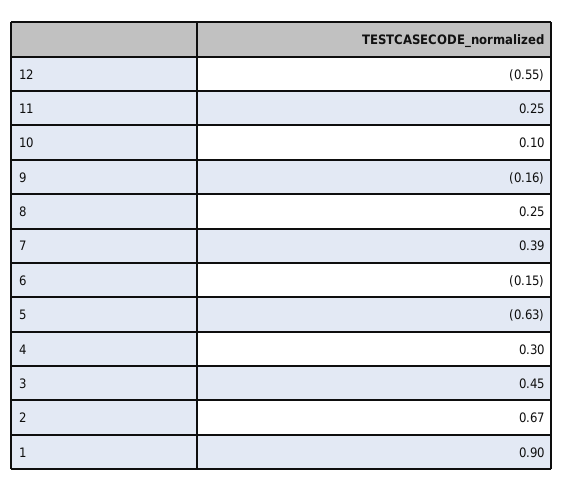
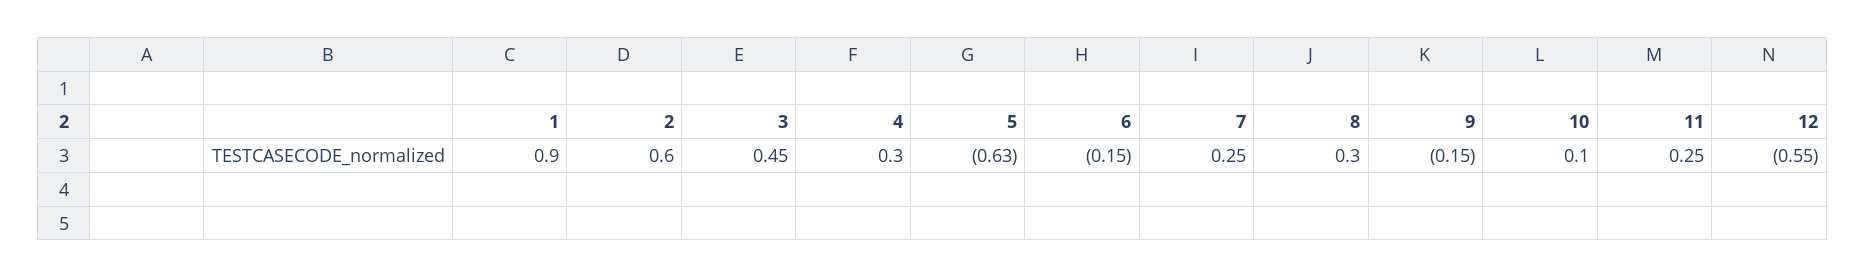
9: -0.16 -> -0.15
8: 0.25 -> 0.3
7: 0.39 -> 0.25
2: 0.67 -> 0.6

